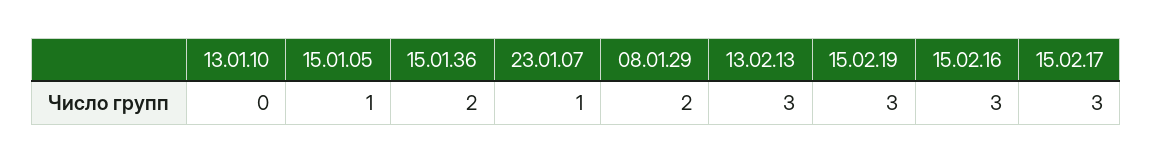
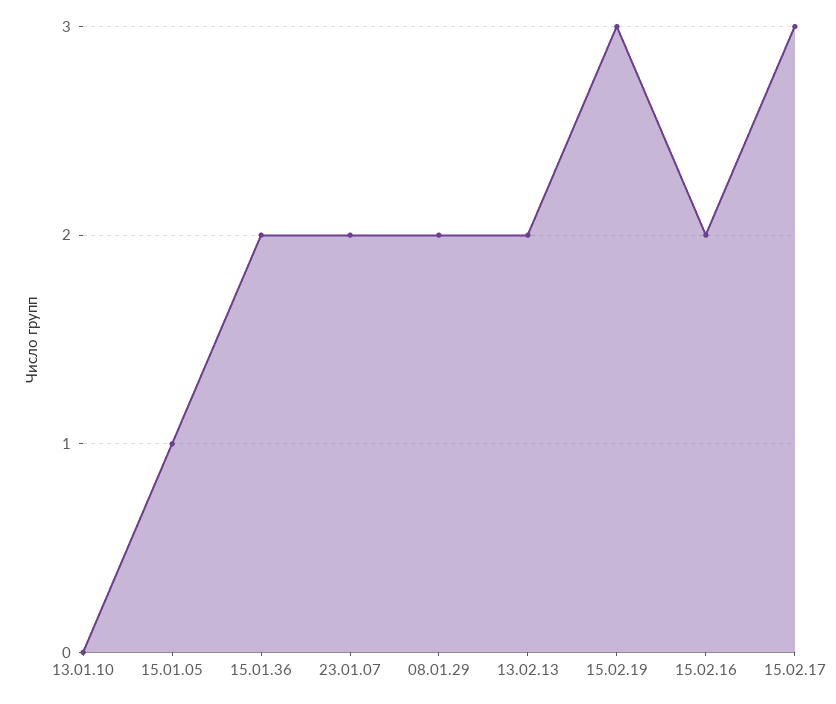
23.01.07: 1 -> 2
13.02.13: 3 -> 2
15.02.16: 3 -> 2

